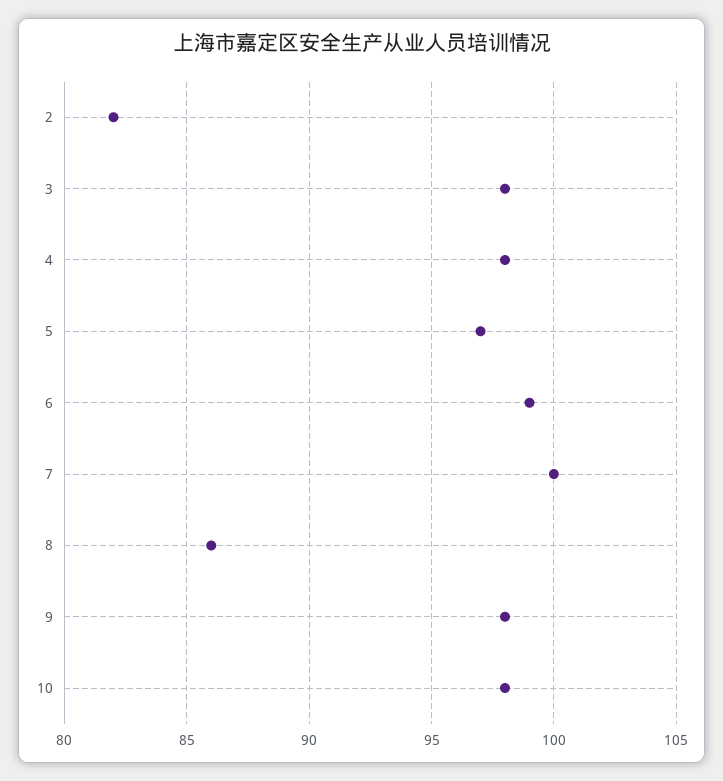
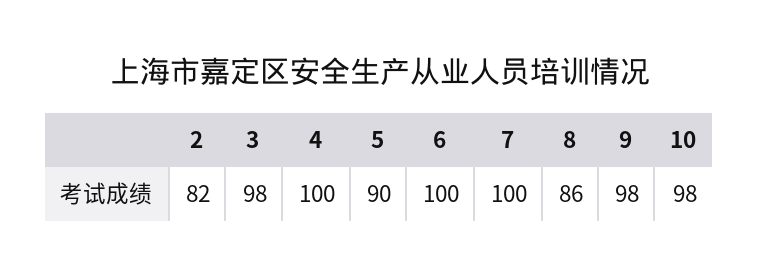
4: 98 -> 100
5: 97 -> 90
6: 99 -> 100

